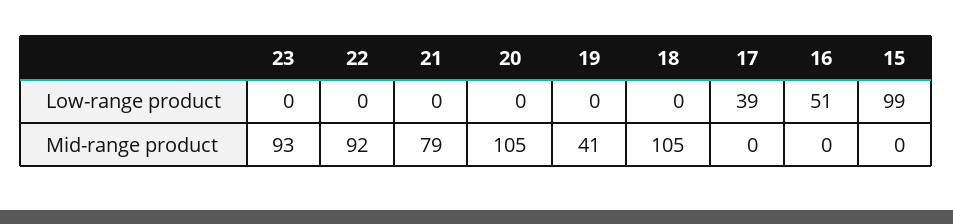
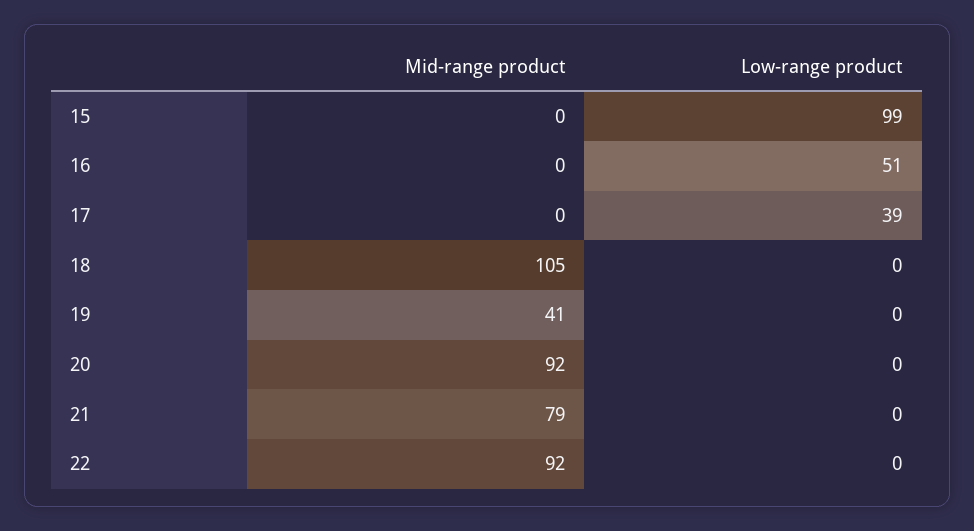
23, Low-range product: 0 -> none
23, Mid-range product: 93 -> none
20, Mid-range product: 105 -> 92

